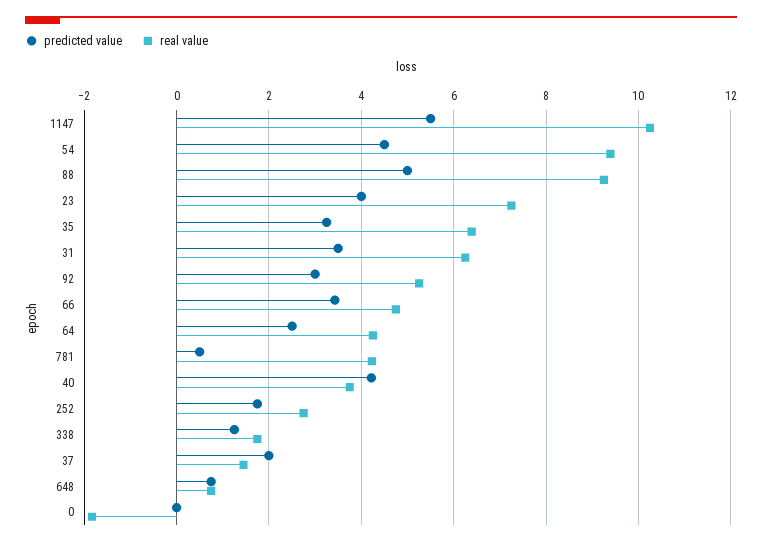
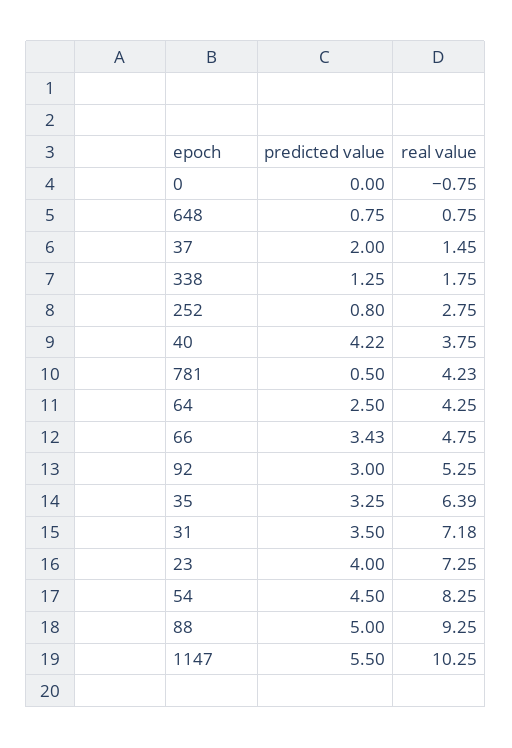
real value, 54: 9.4 -> 8.25
real value, 31: 6.2 -> 7.18
predicted value, 252: 1.8 -> 0.8
real value, 0: -1.8 -> -0.75

